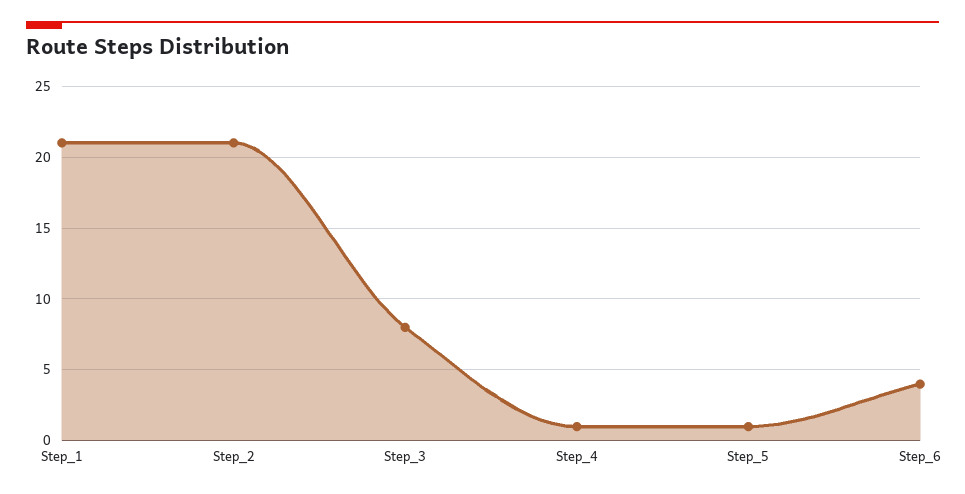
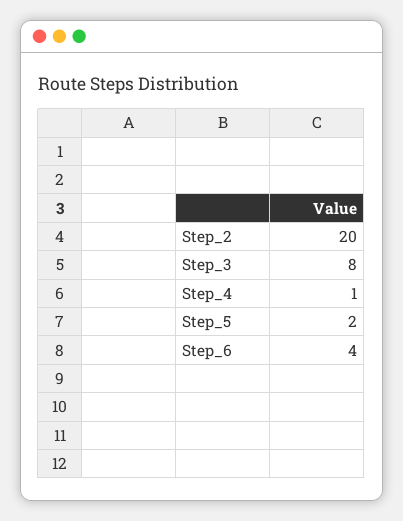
Step_1: 21 -> none
Step_2: 21 -> 20
Step_5: 1 -> 2

